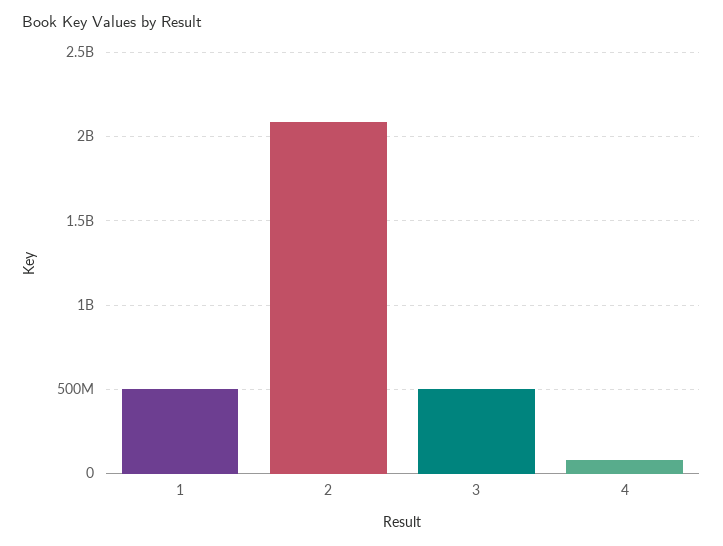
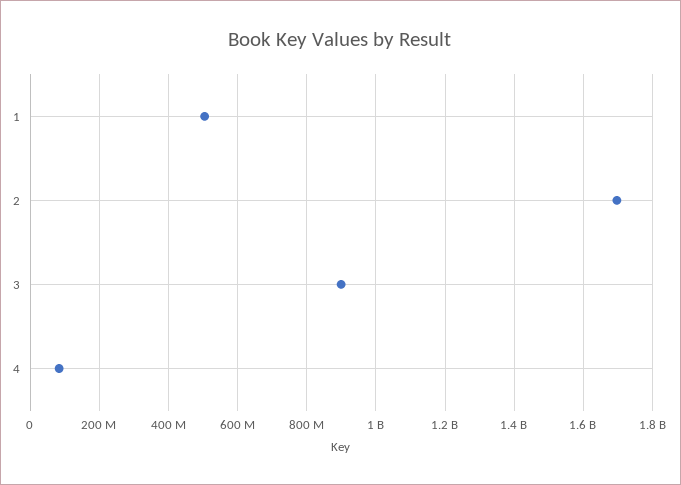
2: 2100000000 -> 1700000000
3: 500000000 -> 900000000

